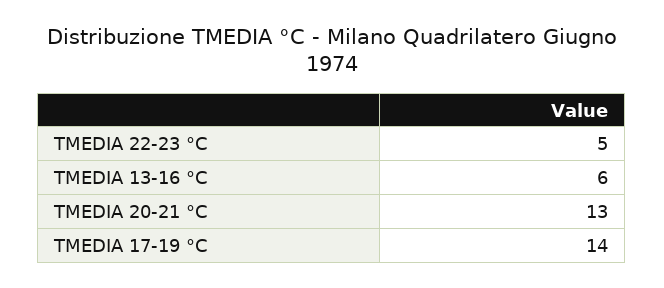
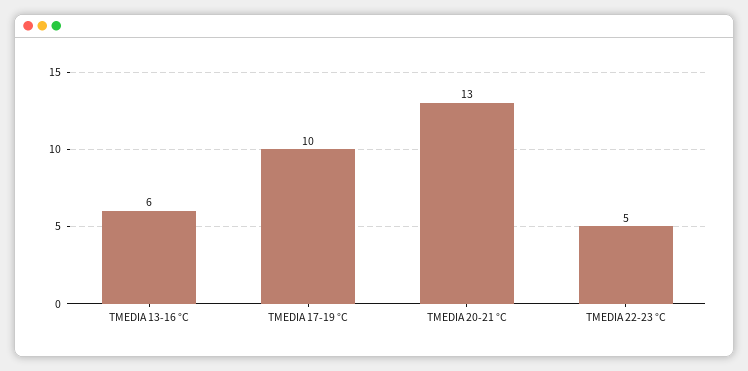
TMEDIA 17-19 °C: 14 -> 10

